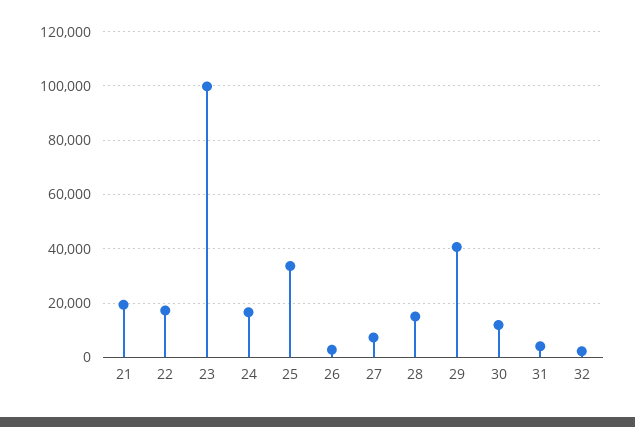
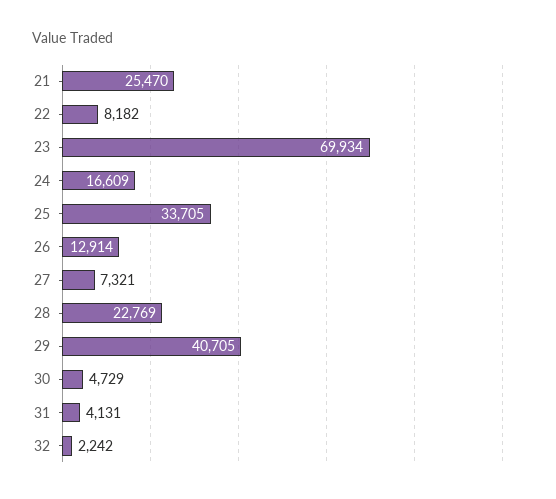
21: 20000 -> 25470
22: 17500 -> 8182
23: 100000 -> 69934
26: 2500 -> 12914
28: 15000 -> 22769
30: 12500 -> 4729

